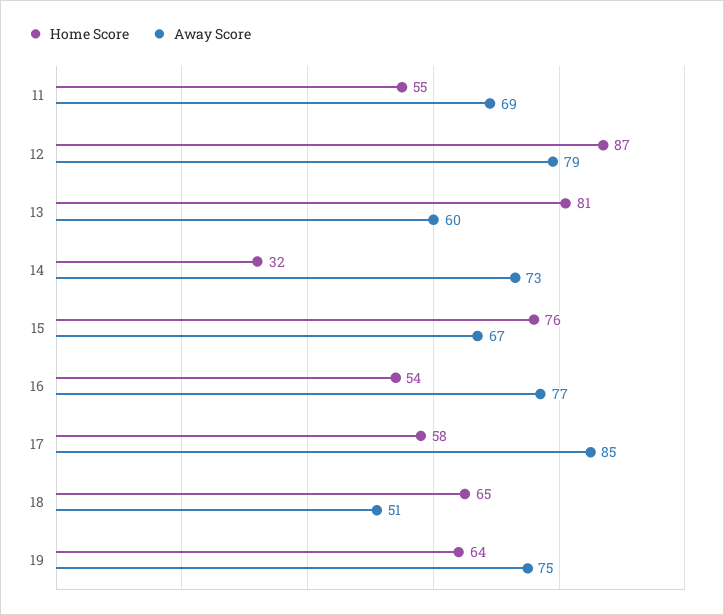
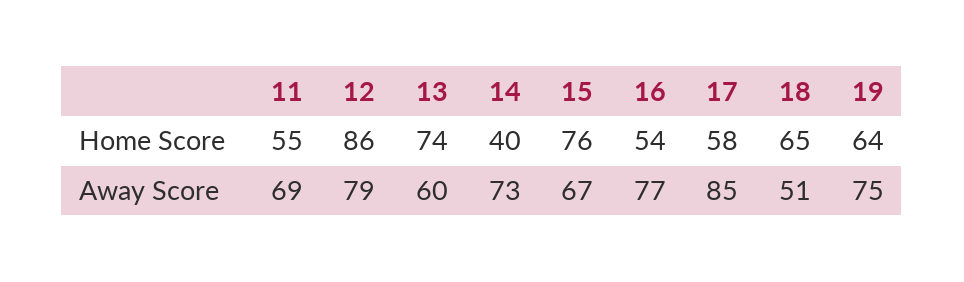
Home Score, 12: 87 -> 86
Home Score, 13: 81 -> 74
Home Score, 14: 32 -> 40

